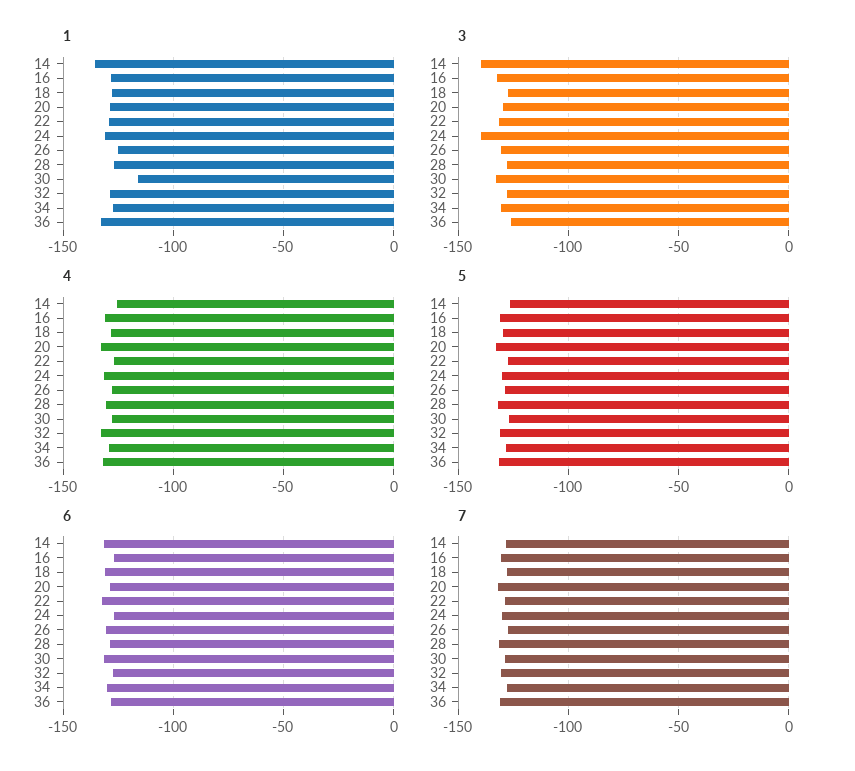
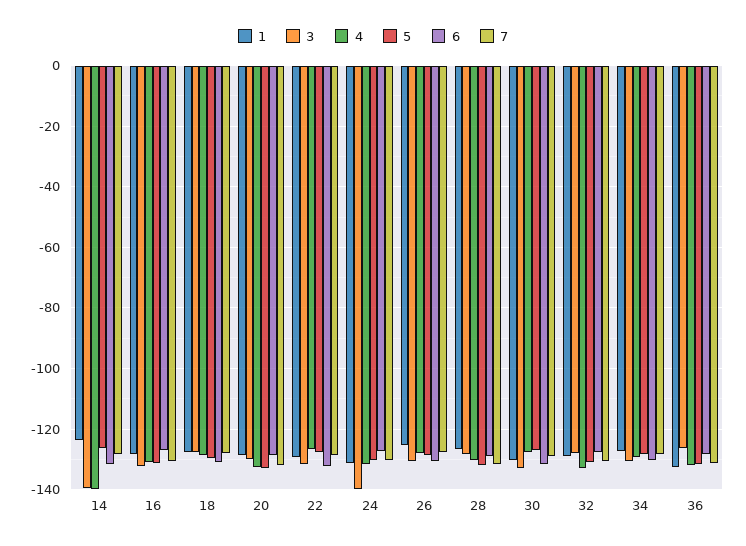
1, 14: -135 -> -124
1, 30: -115 -> -130
4, 14: -125 -> -140

